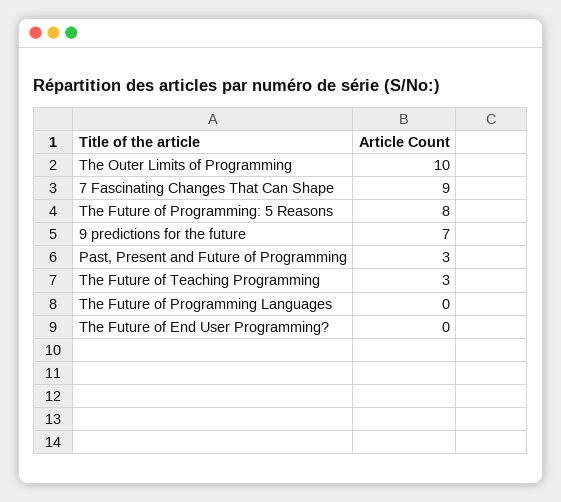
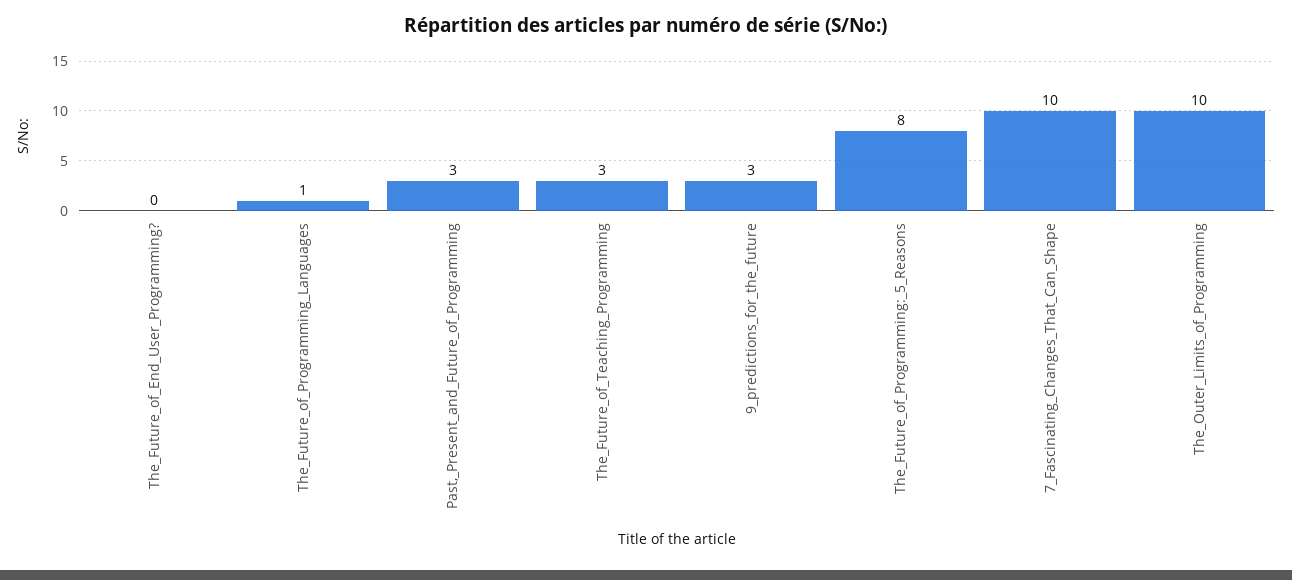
7 Fascinating Changes That Can Shape: 9 -> 10
9 predictions for the future: 7 -> 3
The Future of Programming Languages: 0 -> 1

